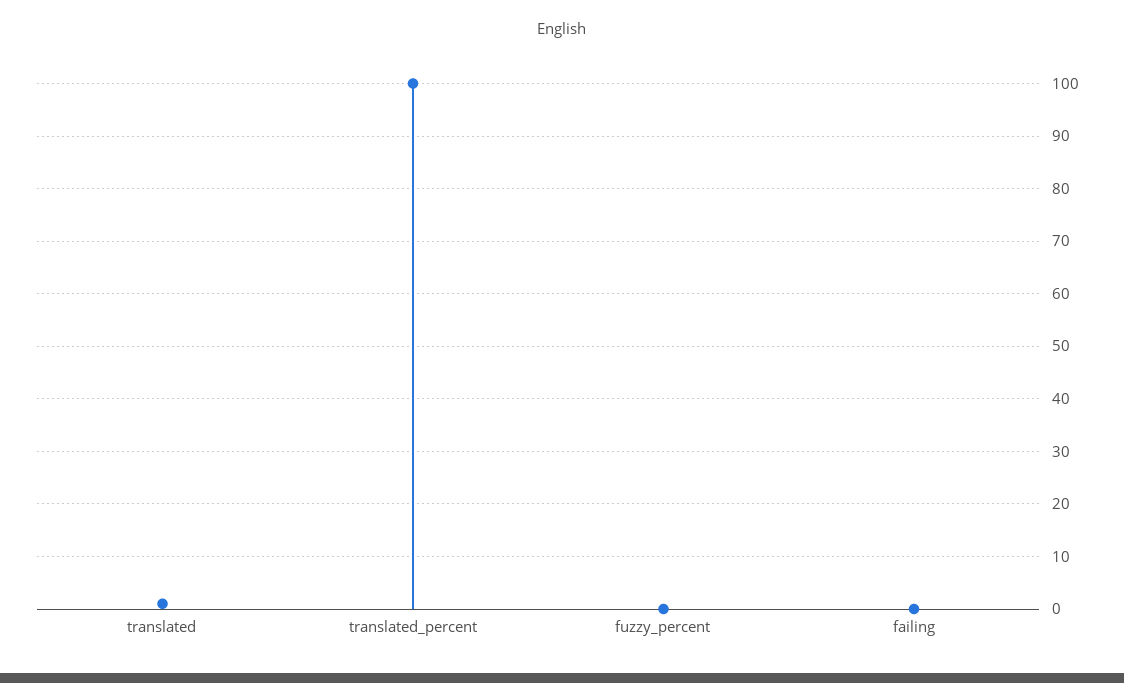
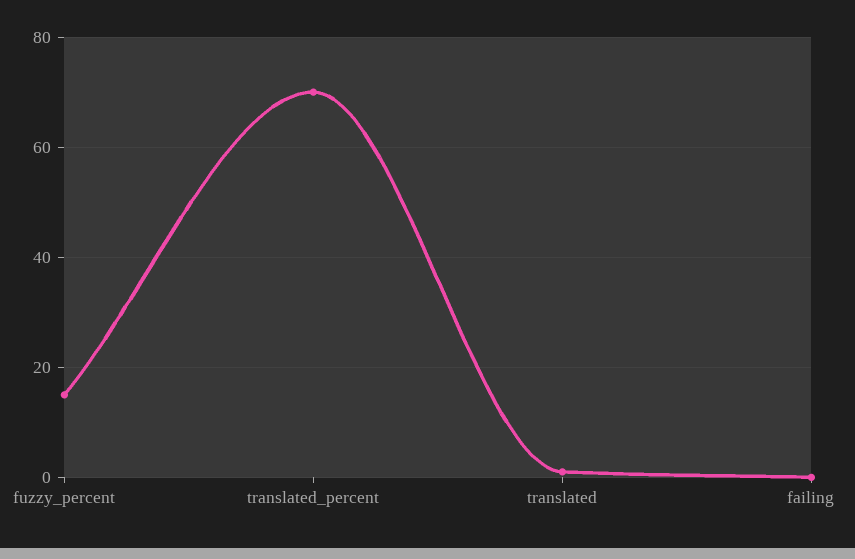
translated_percent: 100 -> 70
fuzzy_percent: 0 -> 15

